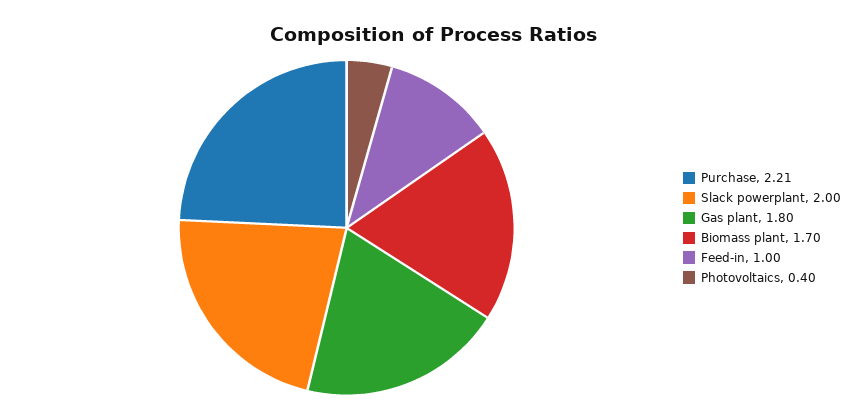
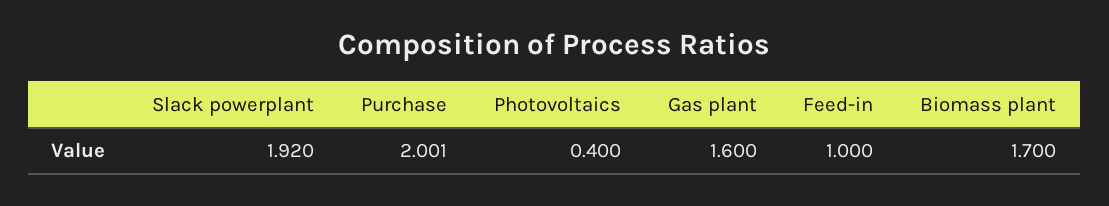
Purchase: 2.21 -> 2.001
Slack powerplant: 2 -> 1.92
Gas plant: 1.8 -> 1.6

